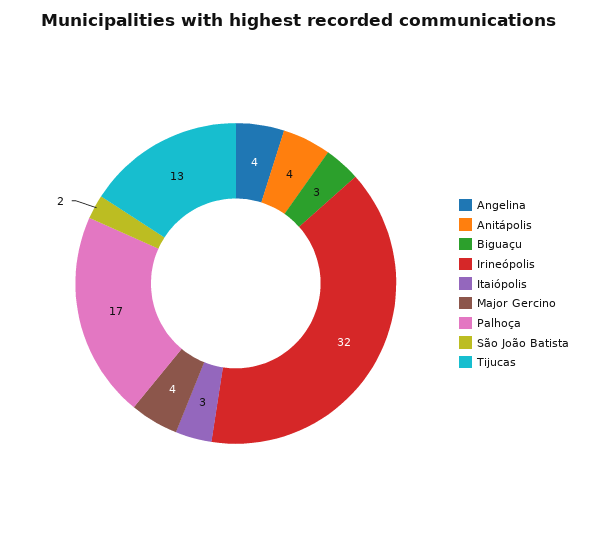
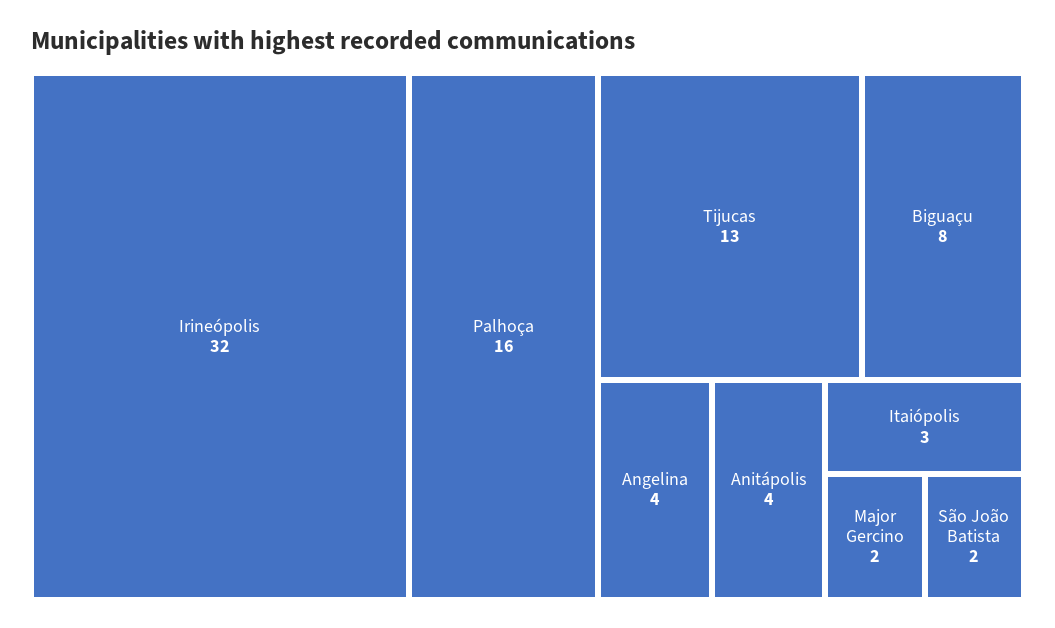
Biguaçu: 3 -> 8
Major Gercino: 4 -> 2
Palhoça: 17 -> 16

